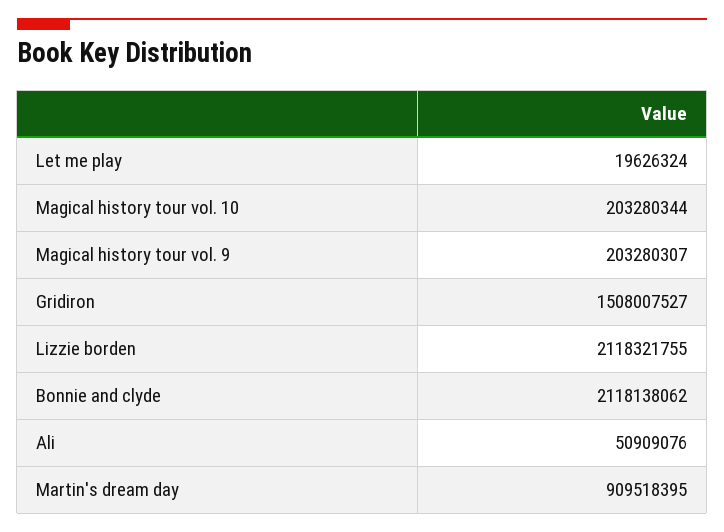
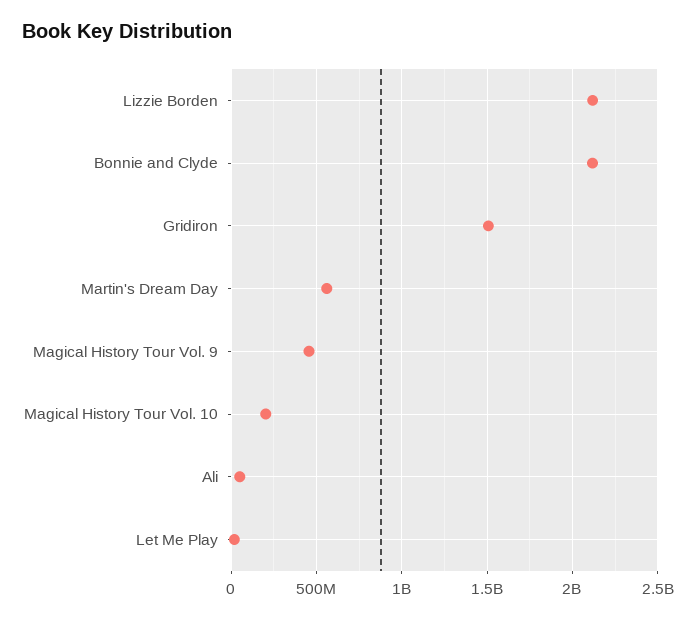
Magical history tour vol. 9: 203280307 -> 450000000
Martin's dream day: 909518395 -> 550000000

